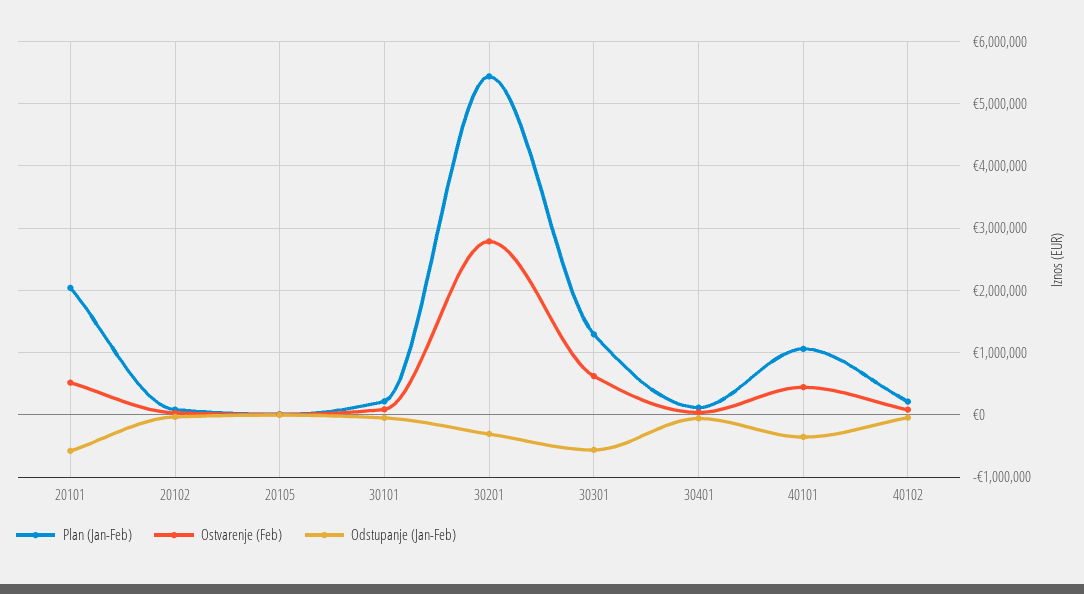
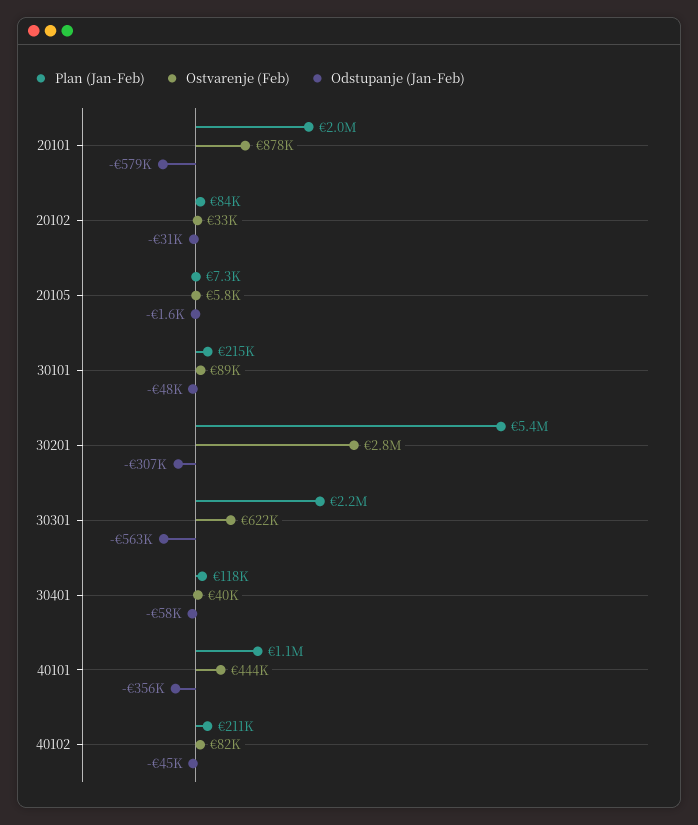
Ostvarenje (Feb), 20101: 500000 -> 878000
Plan (Jan-Feb), 30301: 1300000 -> 2200000

